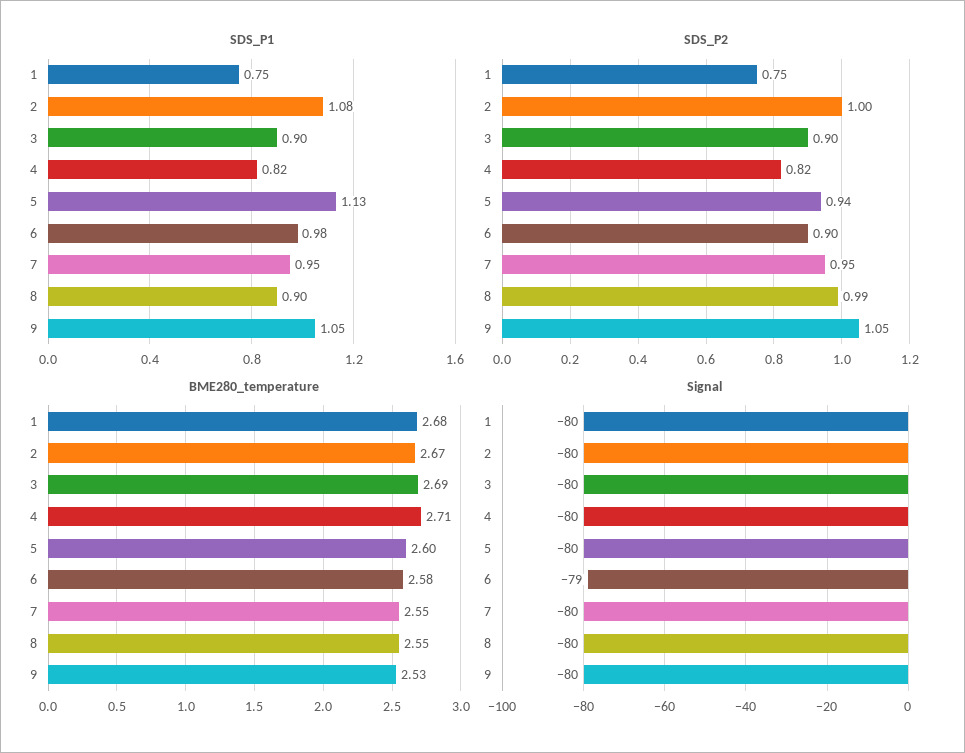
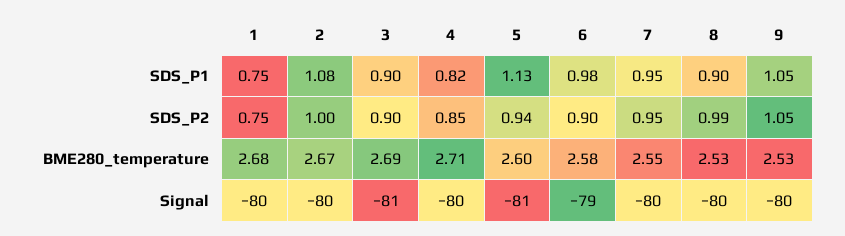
SDS_P2, 4: 0.82 -> 0.85
BME280_temperature, 8: 2.55 -> 2.53
Signal, 3: -80 -> -81
Signal, 5: -80 -> -81

